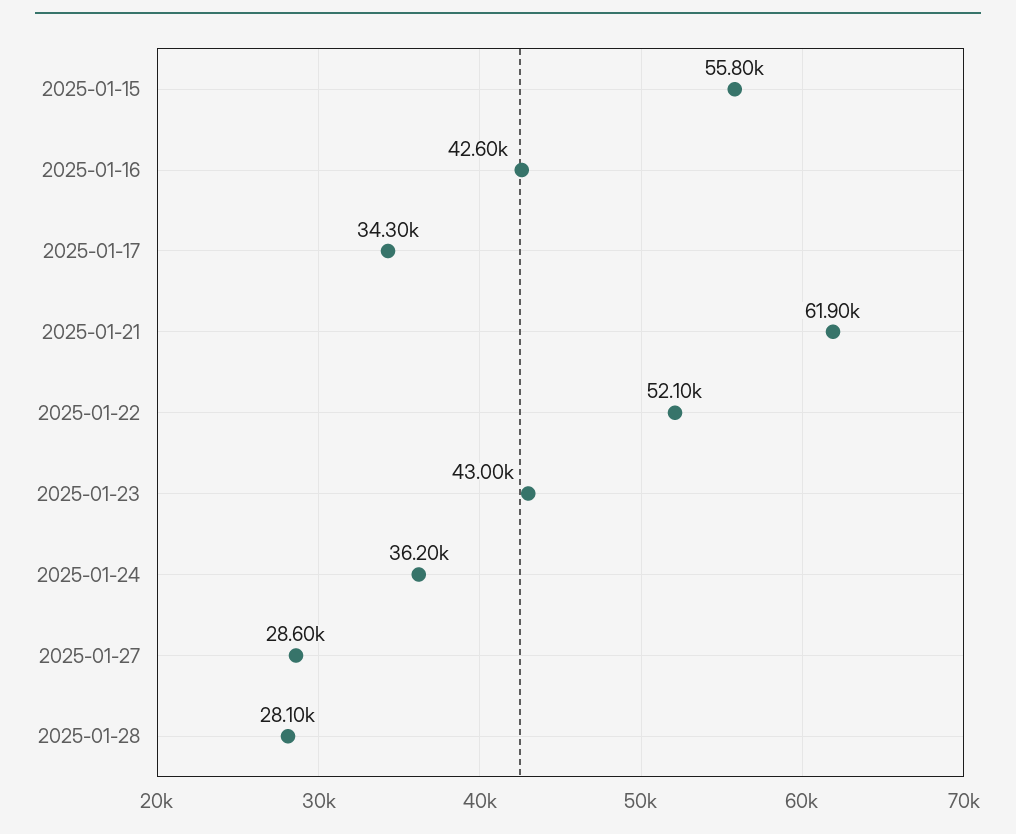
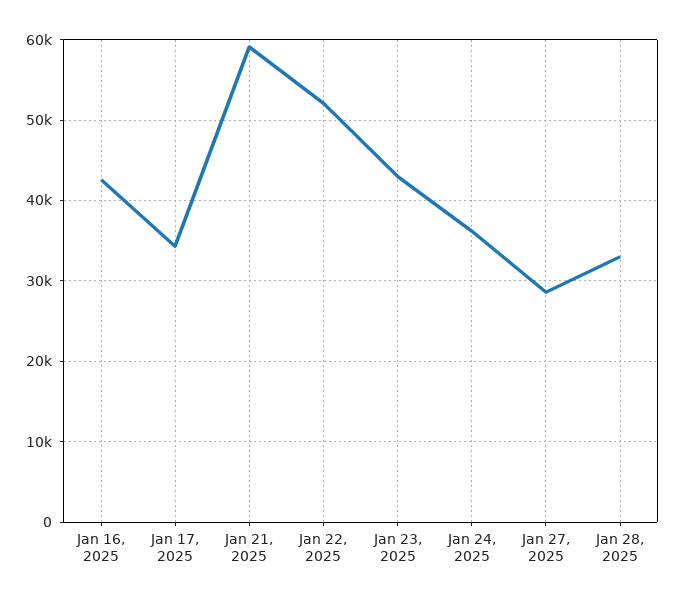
2025-01-15: 55800 -> none
2025-01-21: 61900 -> 59000
2025-01-28: 28100 -> 33000

